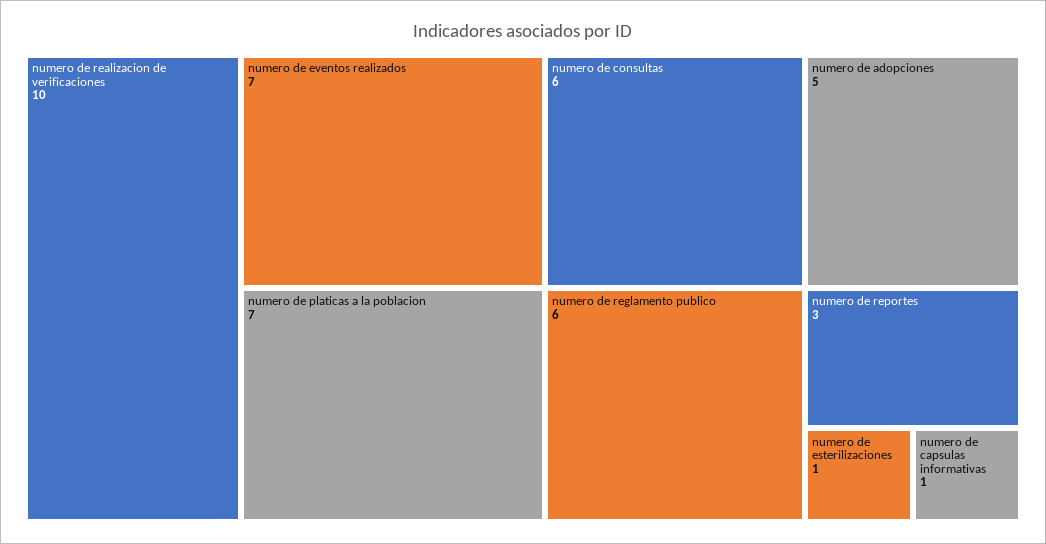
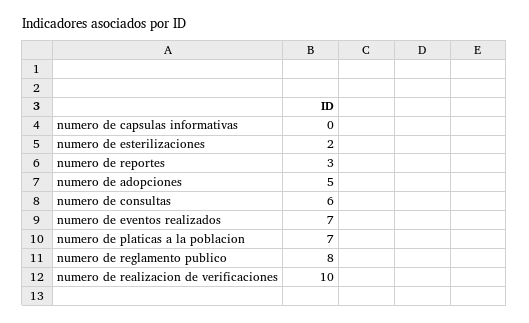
numero de reglamento publico: 6 -> 8
numero de esterilizaciones: 1 -> 2
numero de capsulas informativas: 1 -> 0

